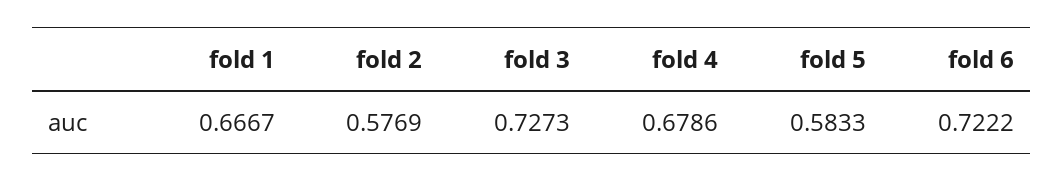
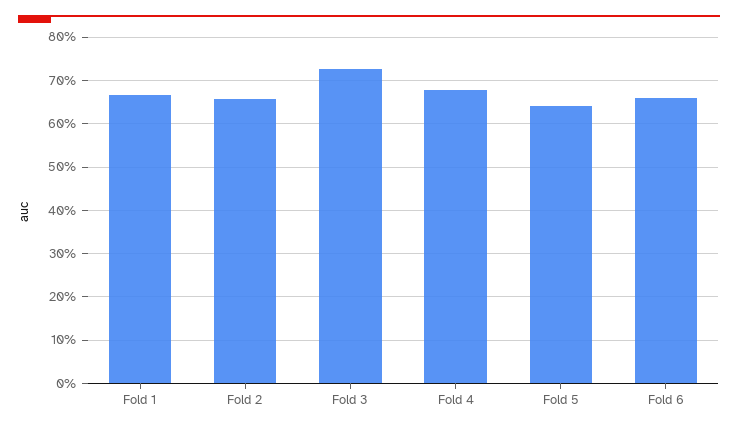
fold 2: 0.5769 -> 0.66
fold 5: 0.5833 -> 0.64
fold 6: 0.7222 -> 0.66

